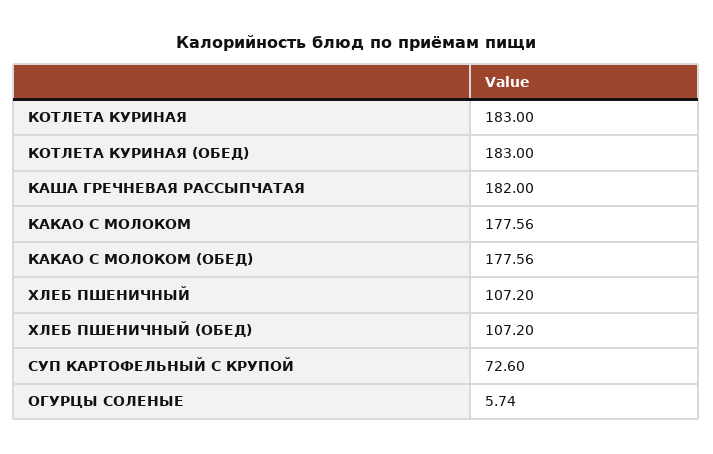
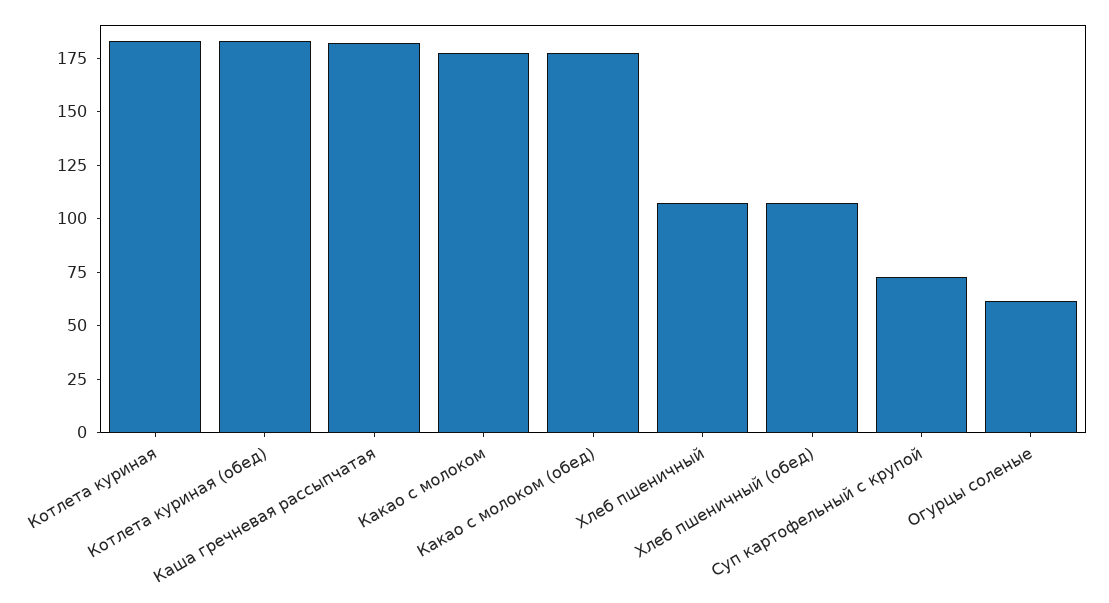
ОГУРЦЫ СОЛЕНЫЕ: 5.74 -> 60

